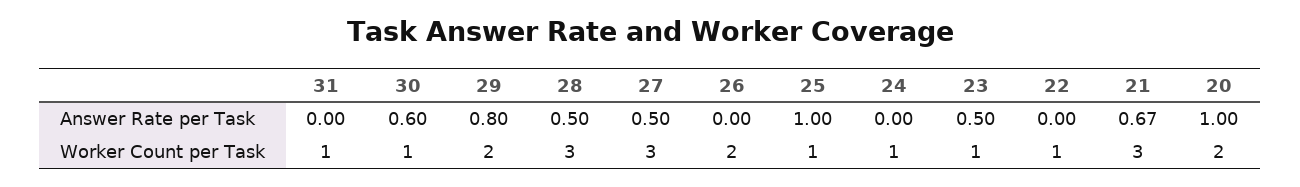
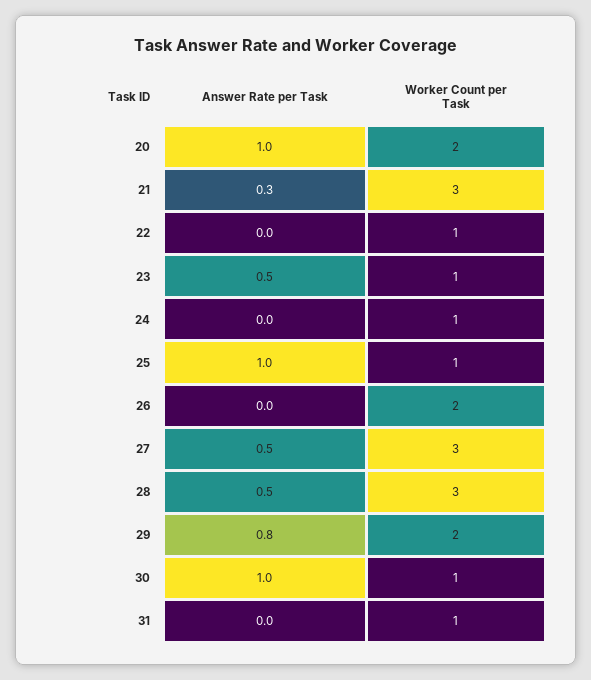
30, Answer Rate per Task: 0.6 -> 1
21, Answer Rate per Task: 0.67 -> 0.3

